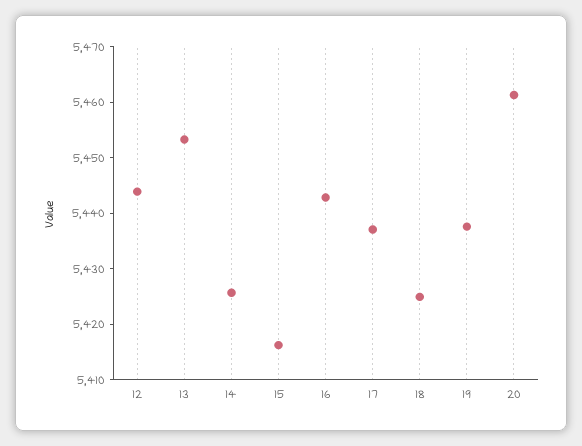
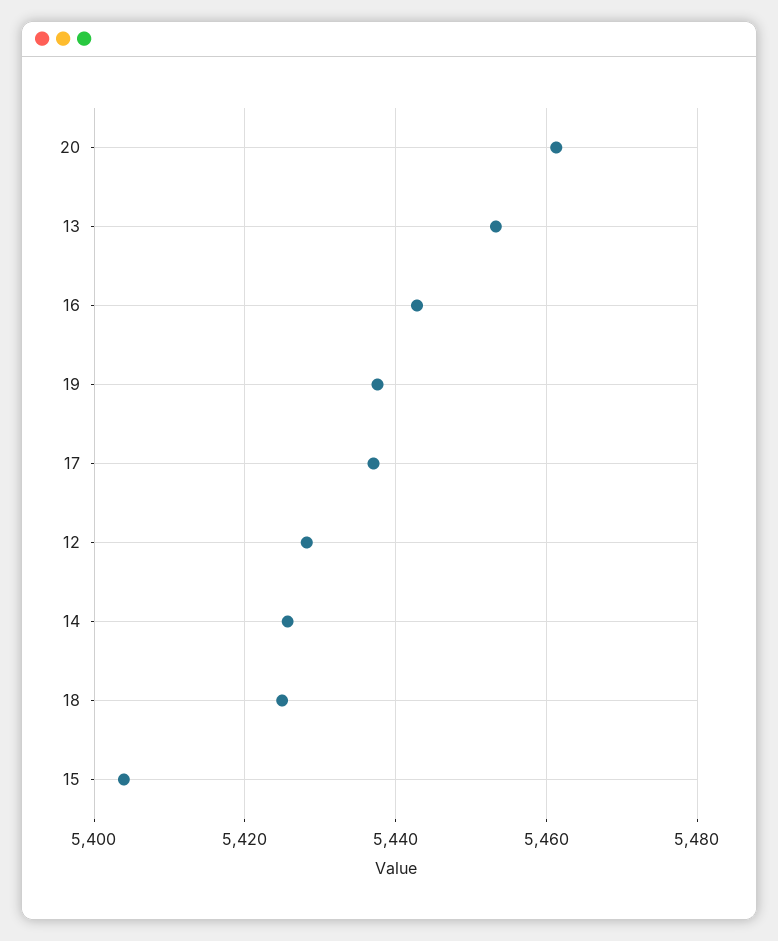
12: 5444 -> 5428
15: 5416 -> 5404

